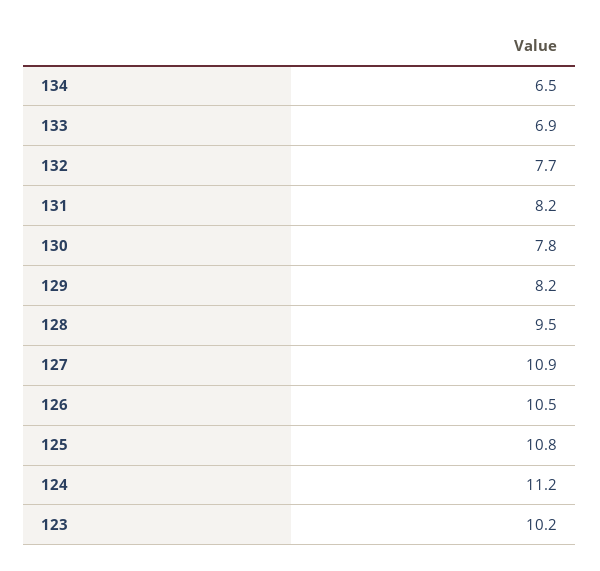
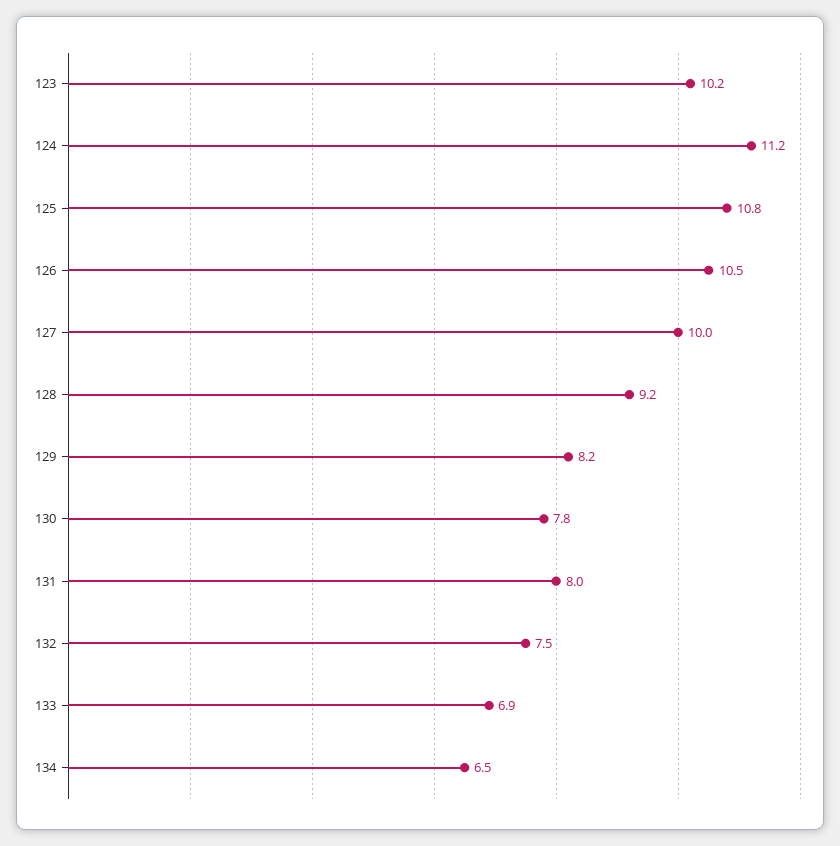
132: 7.7 -> 7.5
131: 8.2 -> 8
128: 9.5 -> 9.2
127: 10.9 -> 10

